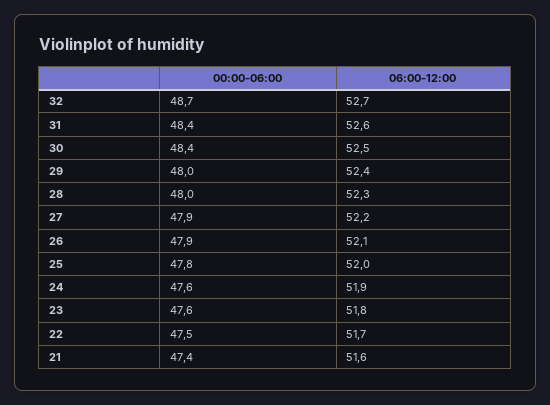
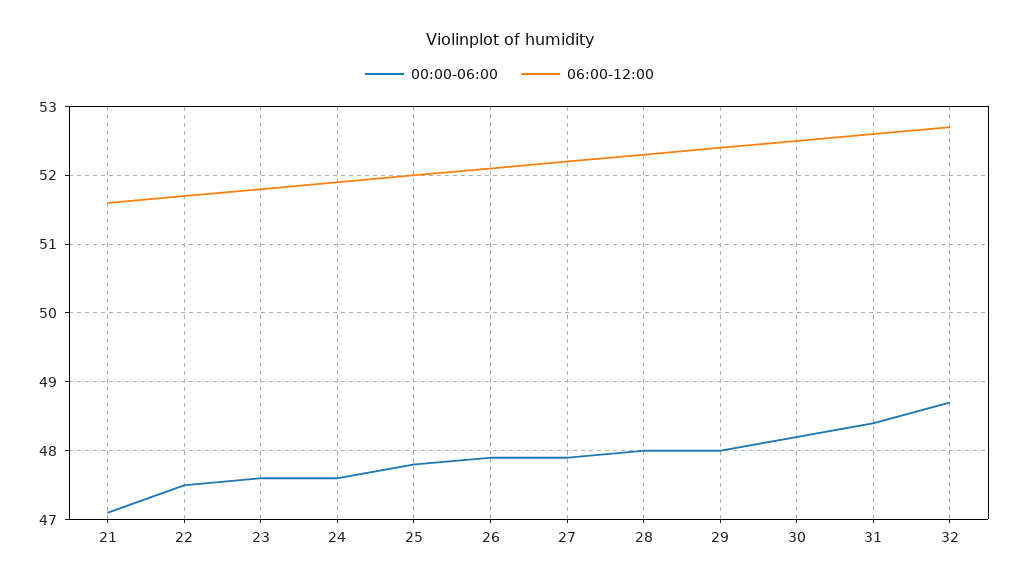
00:00-06:00, 30: 48.4 -> 48.2
00:00-06:00, 21: 47.4 -> 47.1

